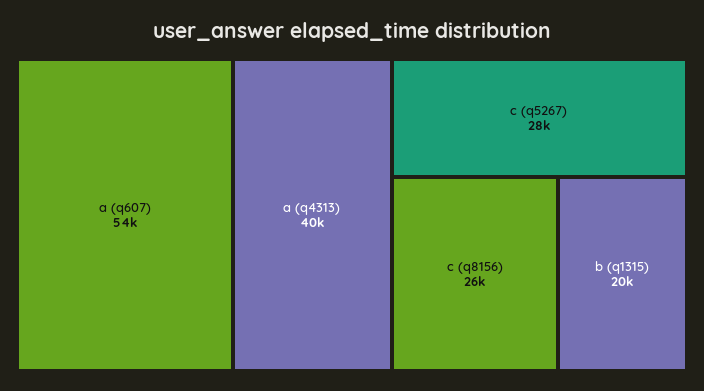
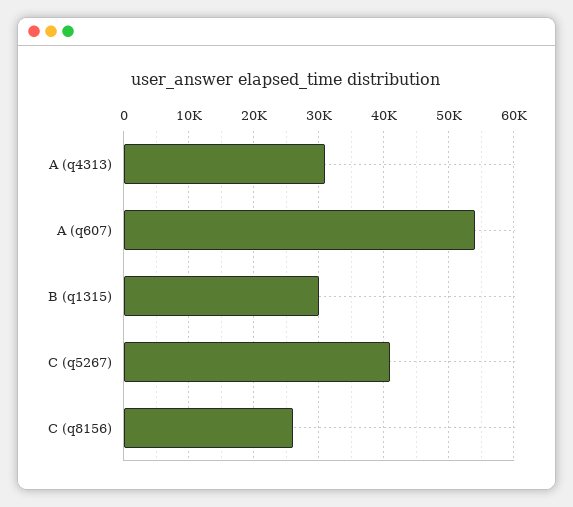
a (q4313): 40000 -> 31000
c (q5267): 28000 -> 41000
b (q1315): 20000 -> 30000

